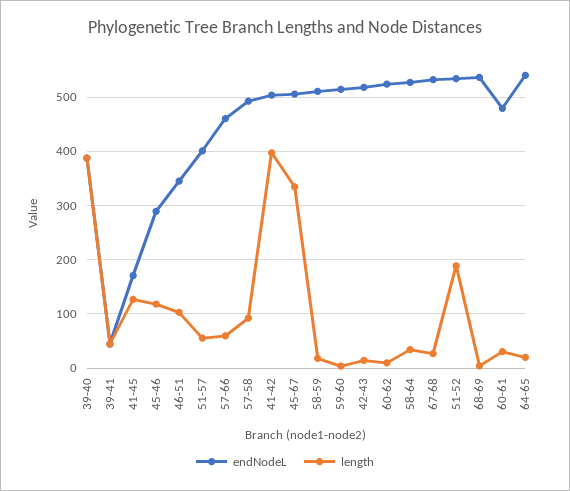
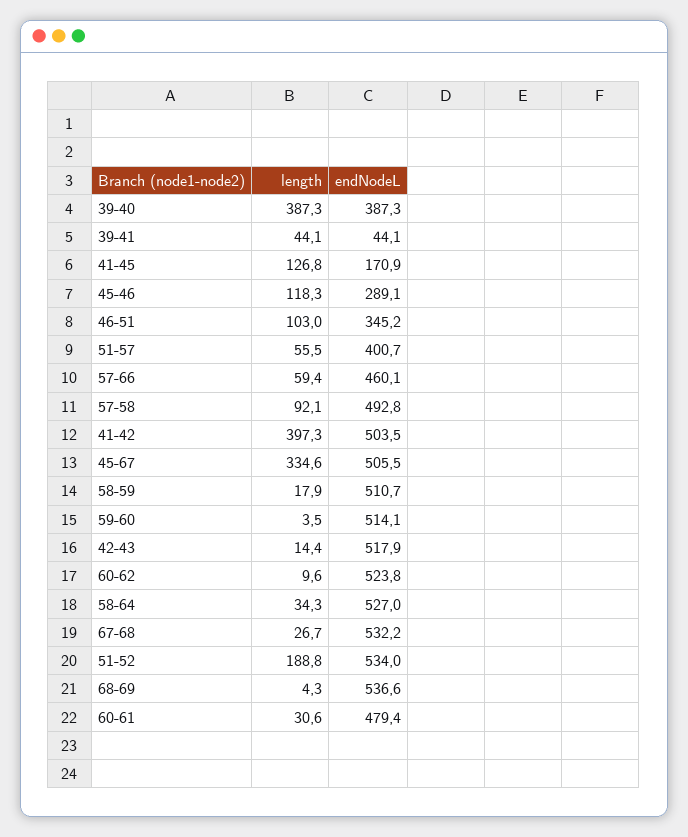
endNodeL, 64-65: 540 -> none
length, 64-65: 20 -> none

